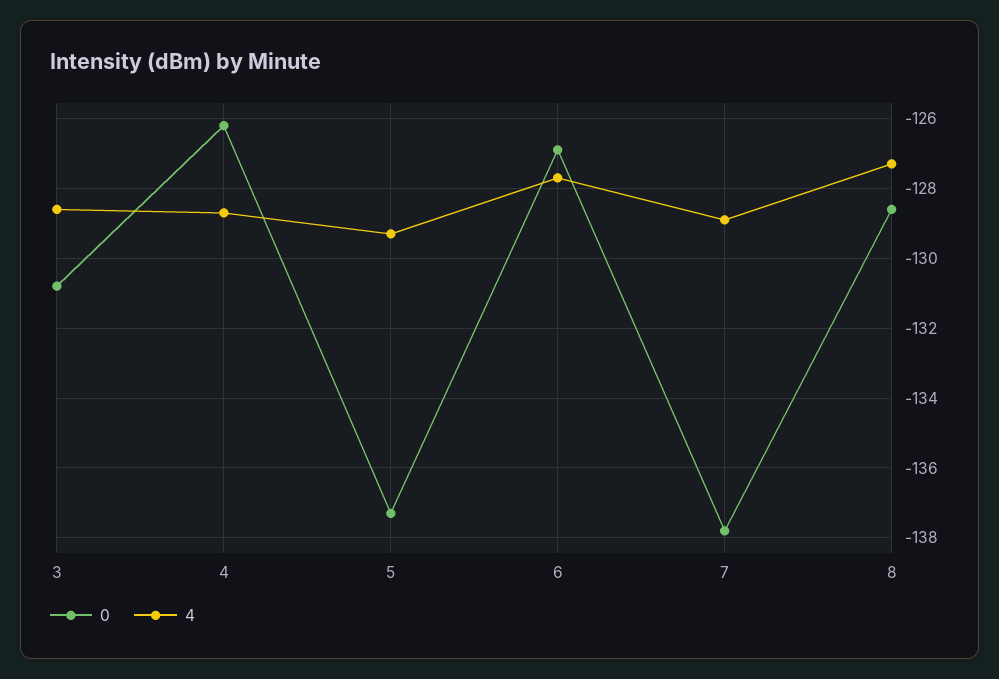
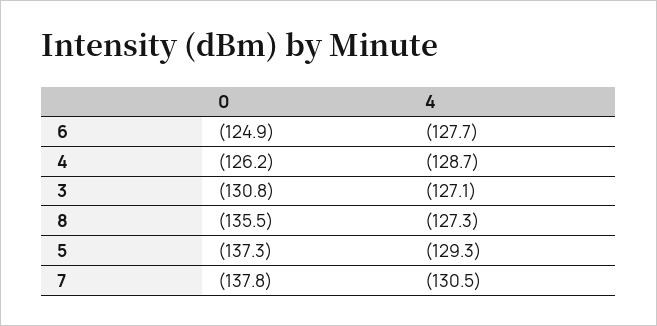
4, 3: -128.5 -> -127.1
0, 6: -127 -> -124.9
4, 7: -129 -> -130.5
0, 8: -128.5 -> -135.5

